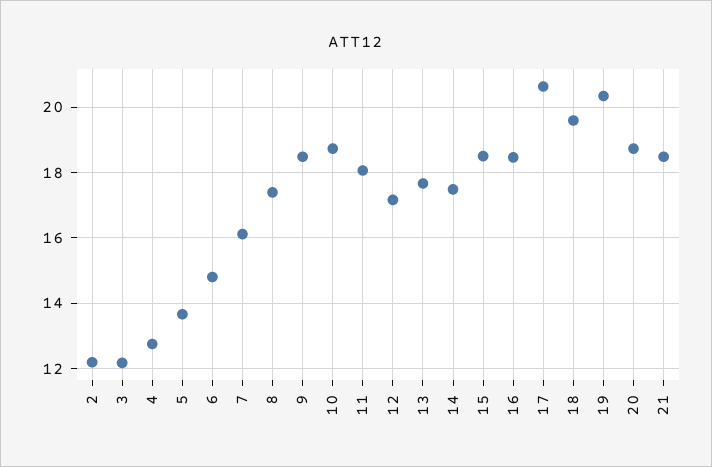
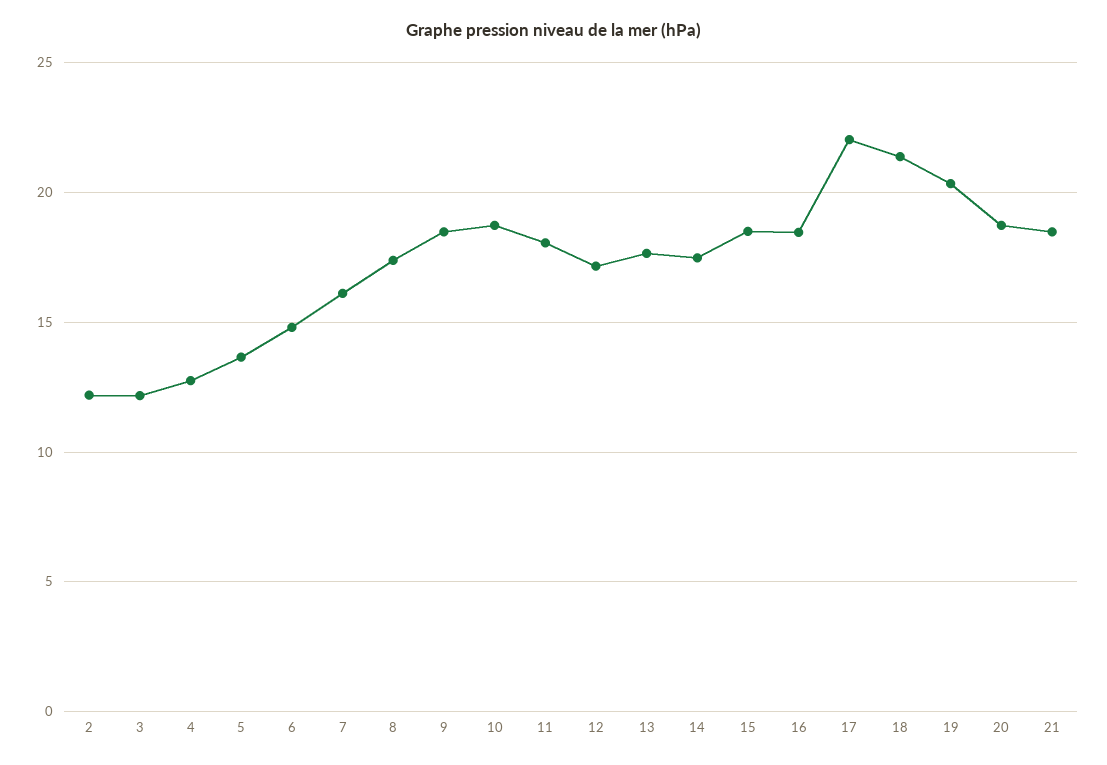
17: 20.6 -> 22
18: 19.6 -> 21.5

